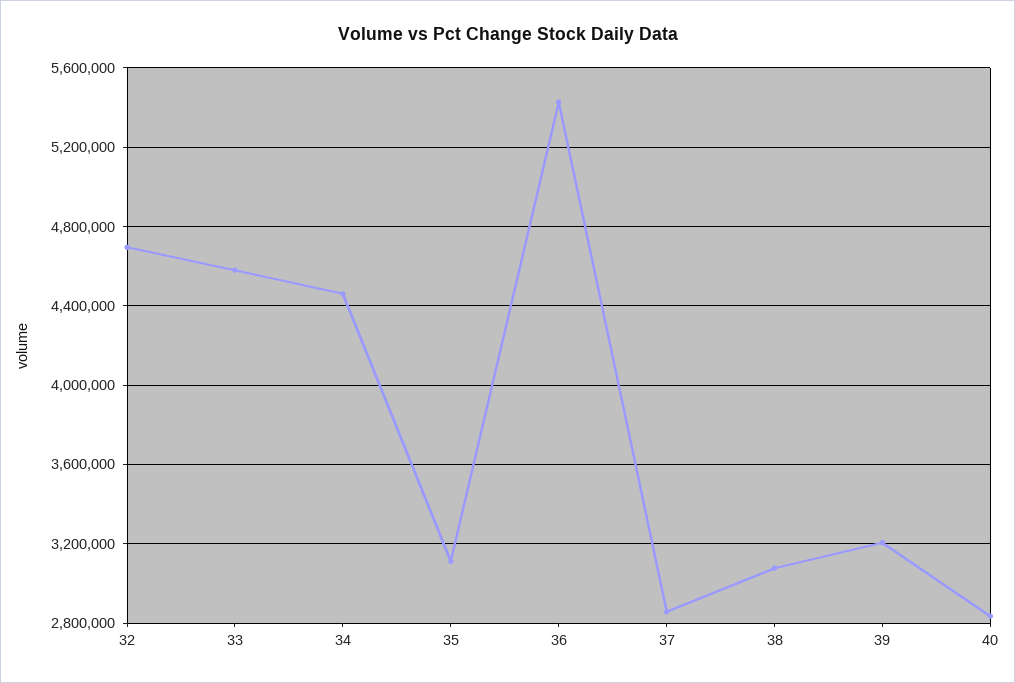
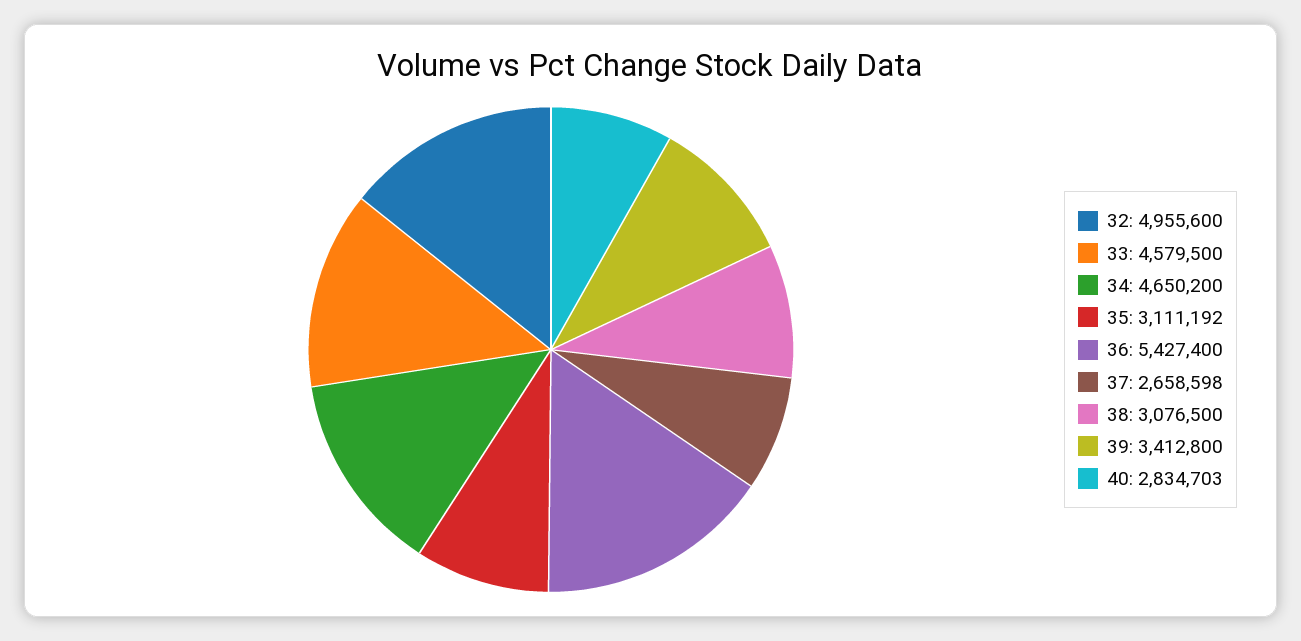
32: 4700000 -> 4955600
34: 4450000 -> 4650200
37: 2850000 -> 2658598
39: 3200000 -> 3412800

